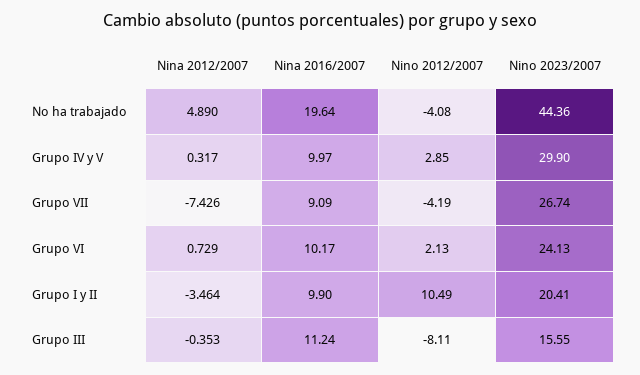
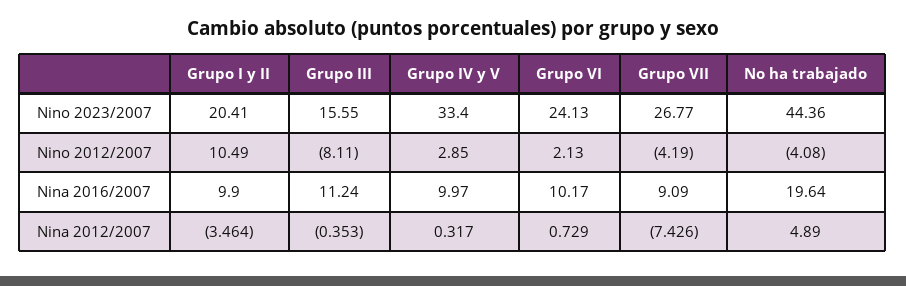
Nino 2023/2007, Grupo IV y V: 29.9 -> 33.4
Nino 2023/2007, Grupo VII: 26.74 -> 26.77

